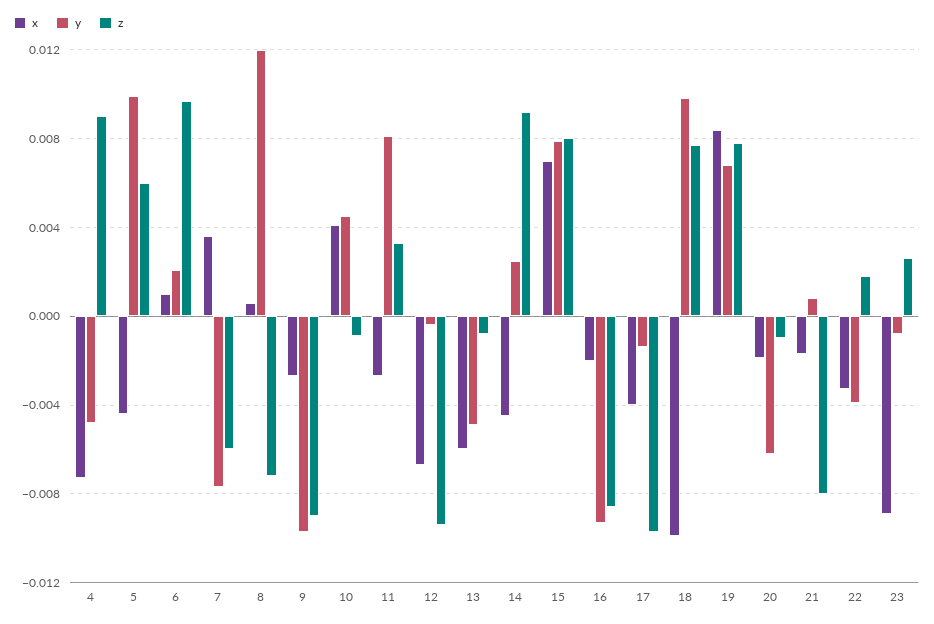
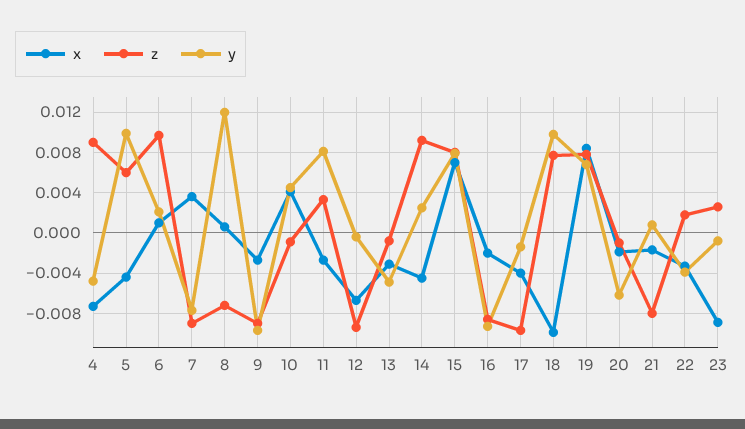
z, 7: -0.006 -> -0.009
x, 13: -0.006 -> -0.003

